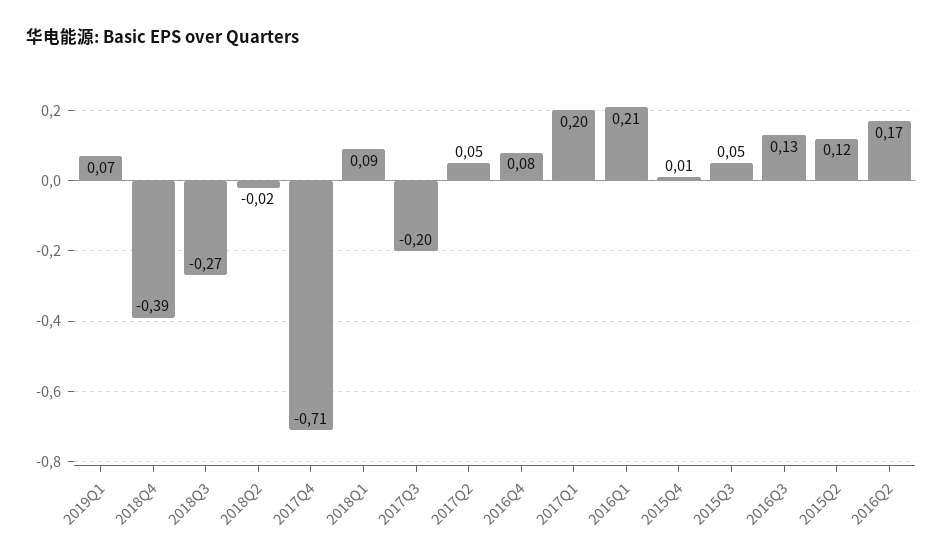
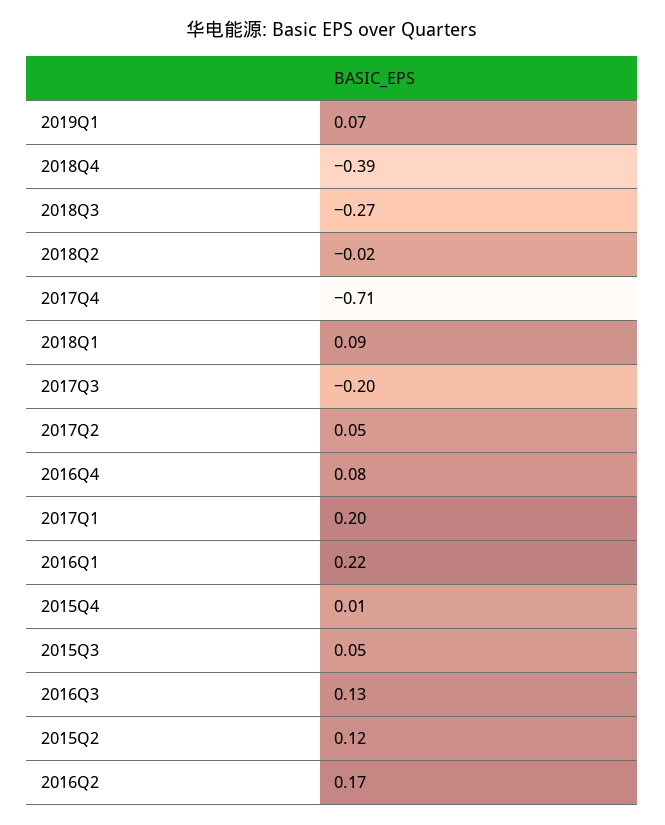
2016Q1: 0.21 -> 0.22

